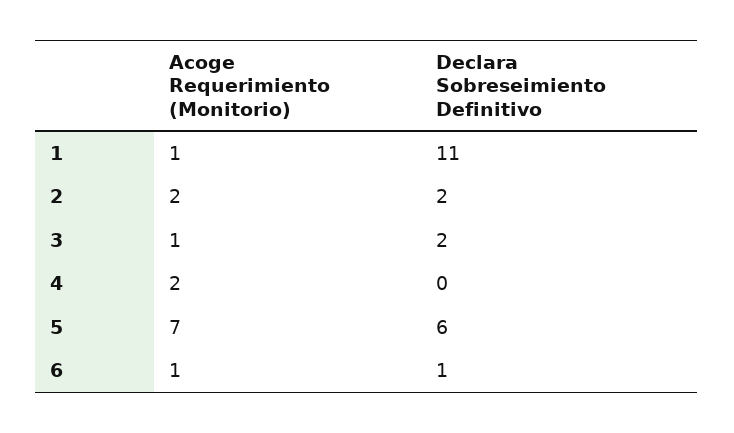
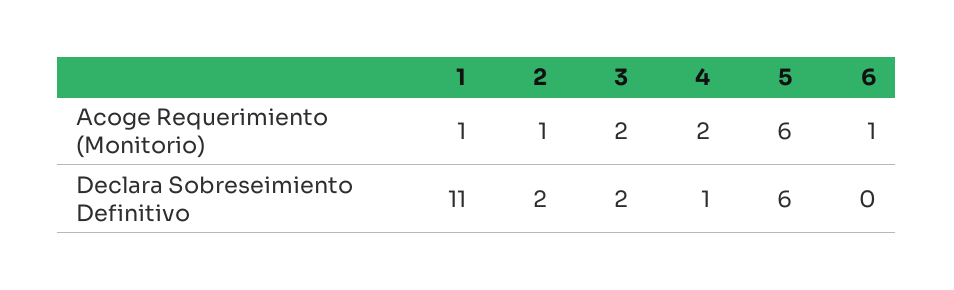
Acoge Requerimiento (Monitorio), 2: 2 -> 1
Acoge Requerimiento (Monitorio), 3: 1 -> 2
Declara Sobreseimiento Definitivo, 4: 0 -> 1
Acoge Requerimiento (Monitorio), 5: 7 -> 6
Declara Sobreseimiento Definitivo, 6: 1 -> 0

